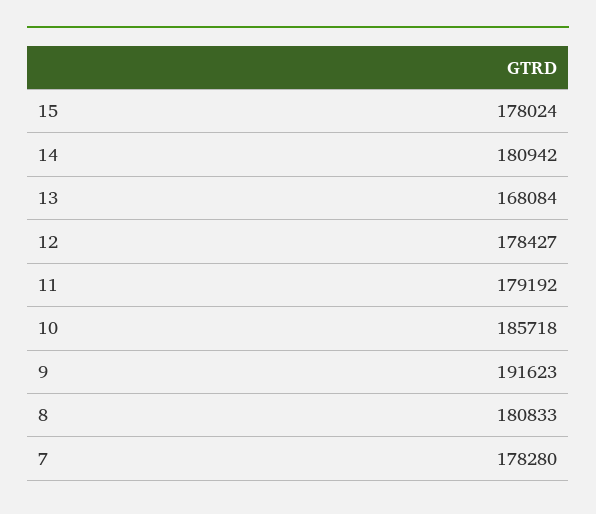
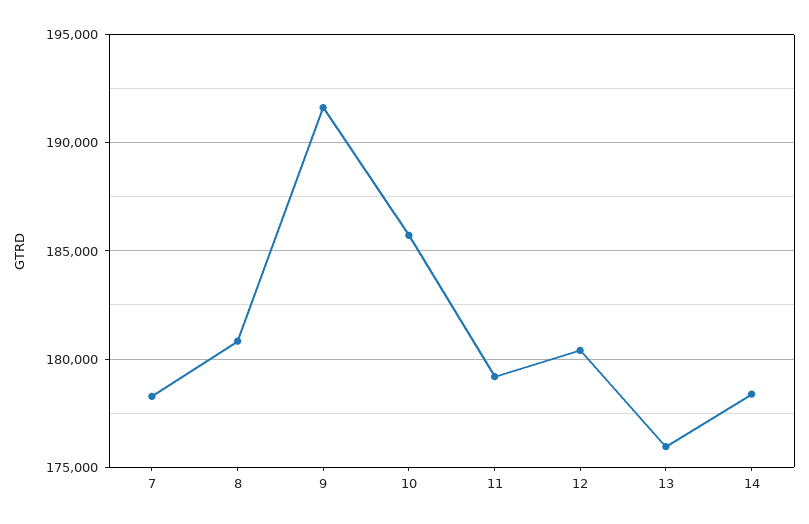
15: 178024 -> none
14: 180942 -> 178500
13: 168084 -> 176000
12: 178427 -> 180500

